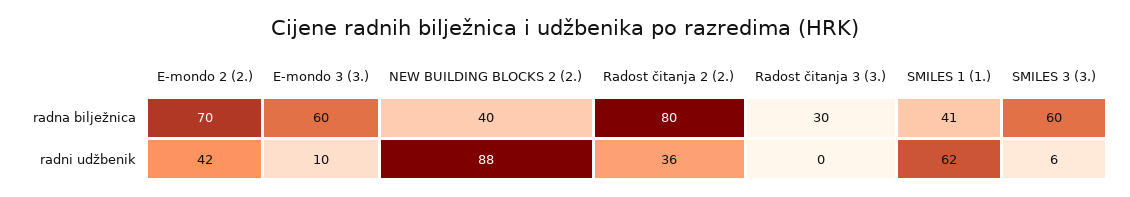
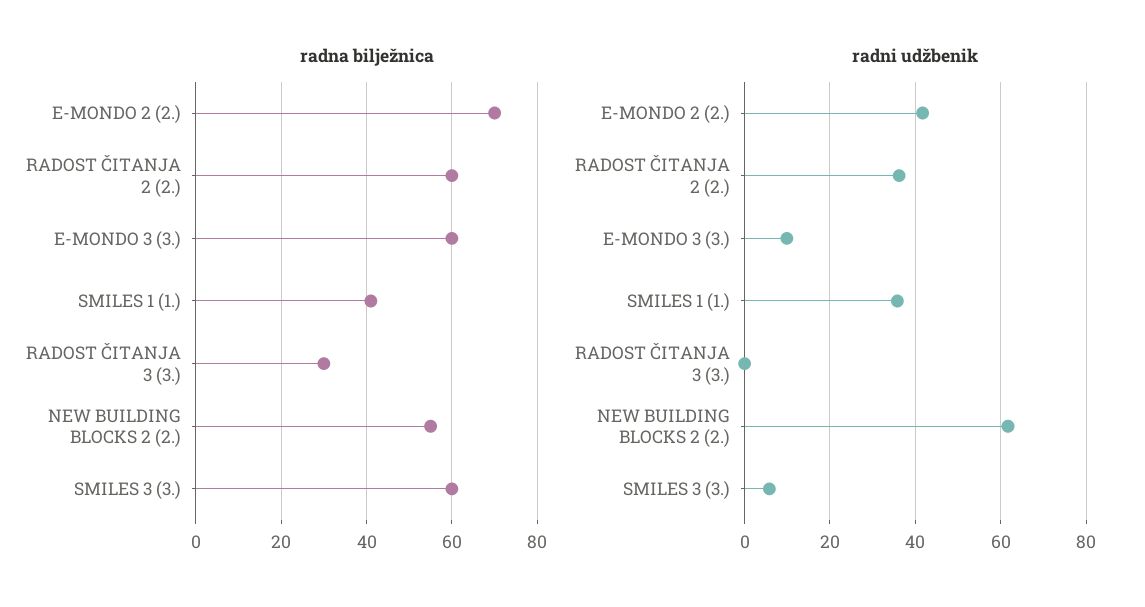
radna bilježnica, NEW BUILDING BLOCKS 2 (2.): 40 -> 55
radna bilježnica, Radost čitanja 2 (2.): 80 -> 60
radni udžbenik, NEW BUILDING BLOCKS 2 (2.): 88 -> 62
radni udžbenik, SMILES 1 (1.): 62 -> 36

